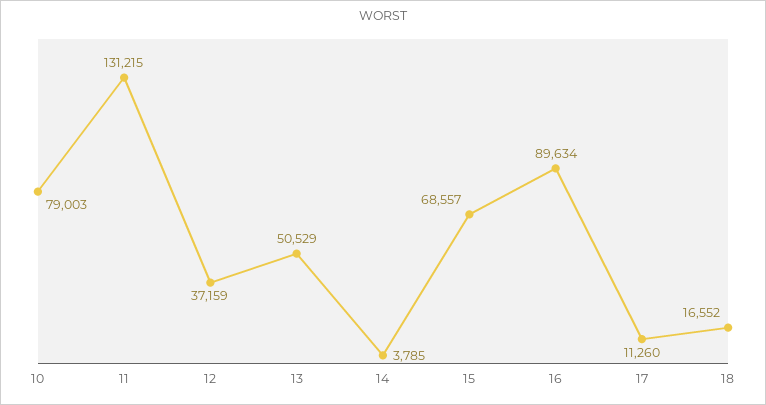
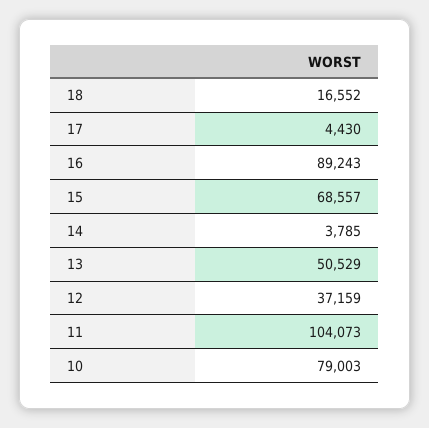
11: 131215 -> 104073
16: 89634 -> 89243
17: 11260 -> 4430

